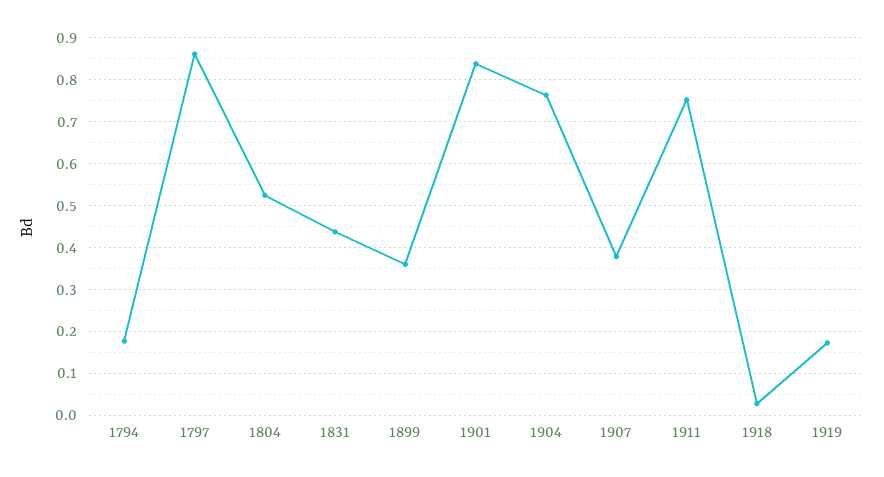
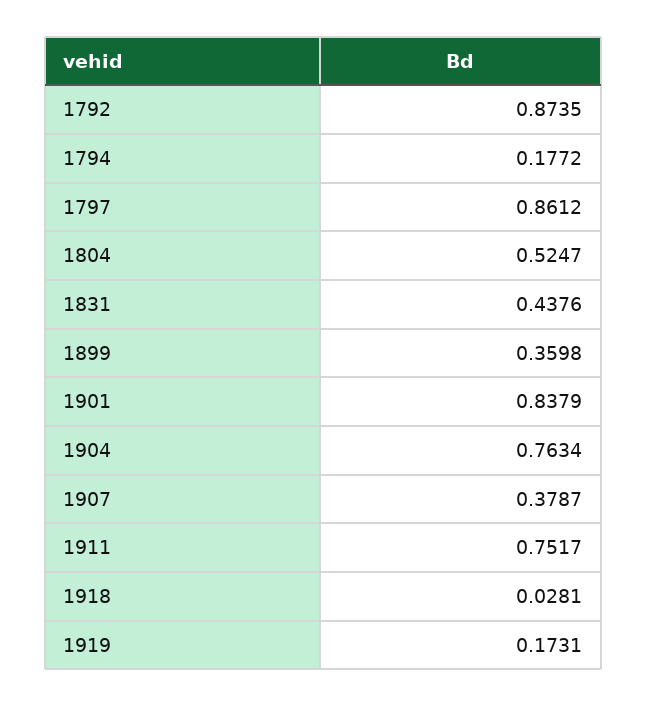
1792: none -> 0.8735

